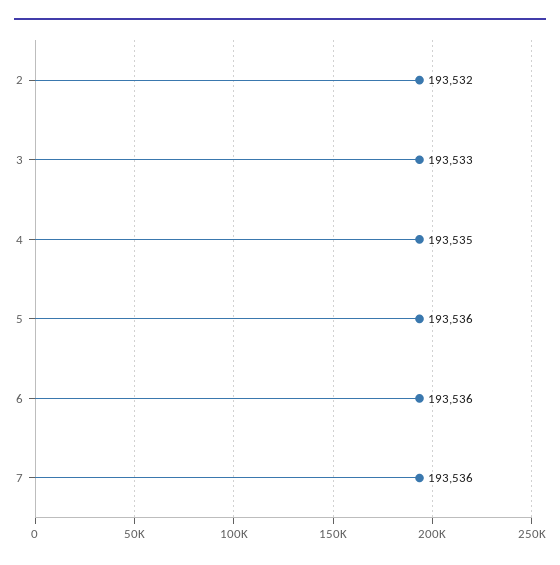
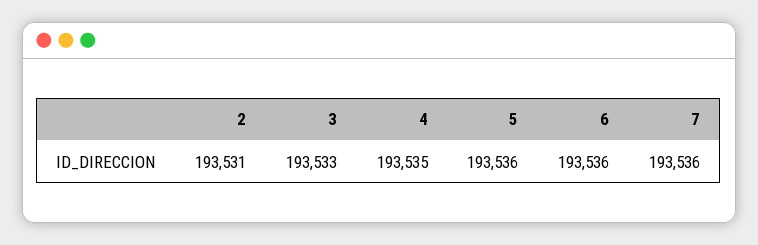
2: 193532 -> 193531

